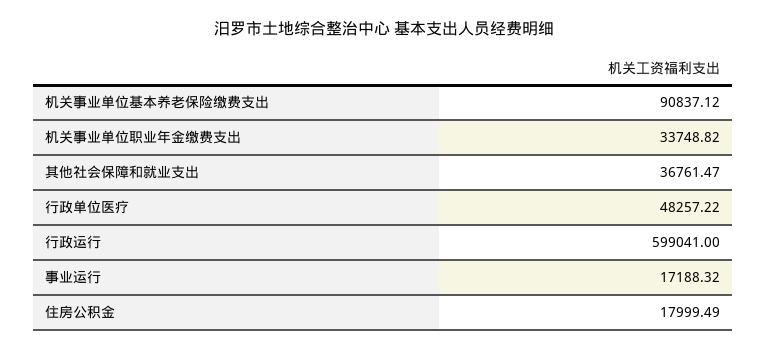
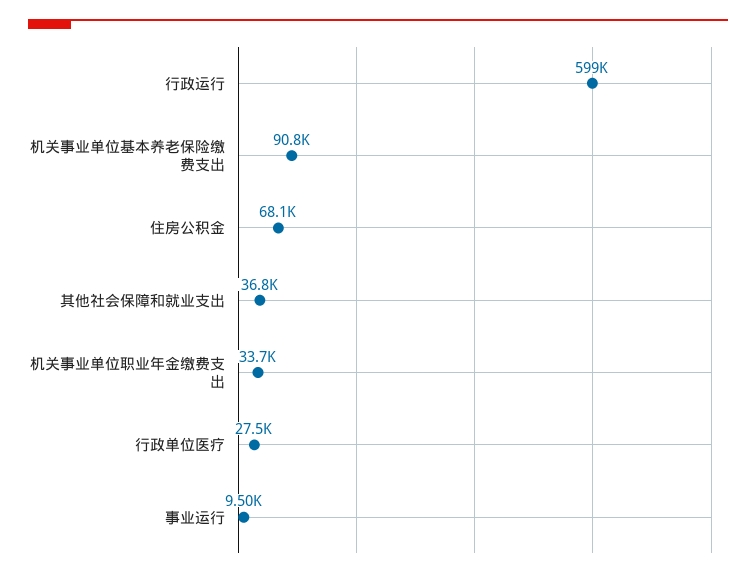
行政单位医疗: 48257.22 -> 27500
事业运行: 17188.32 -> 9500
住房公积金: 17999.49 -> 68100

